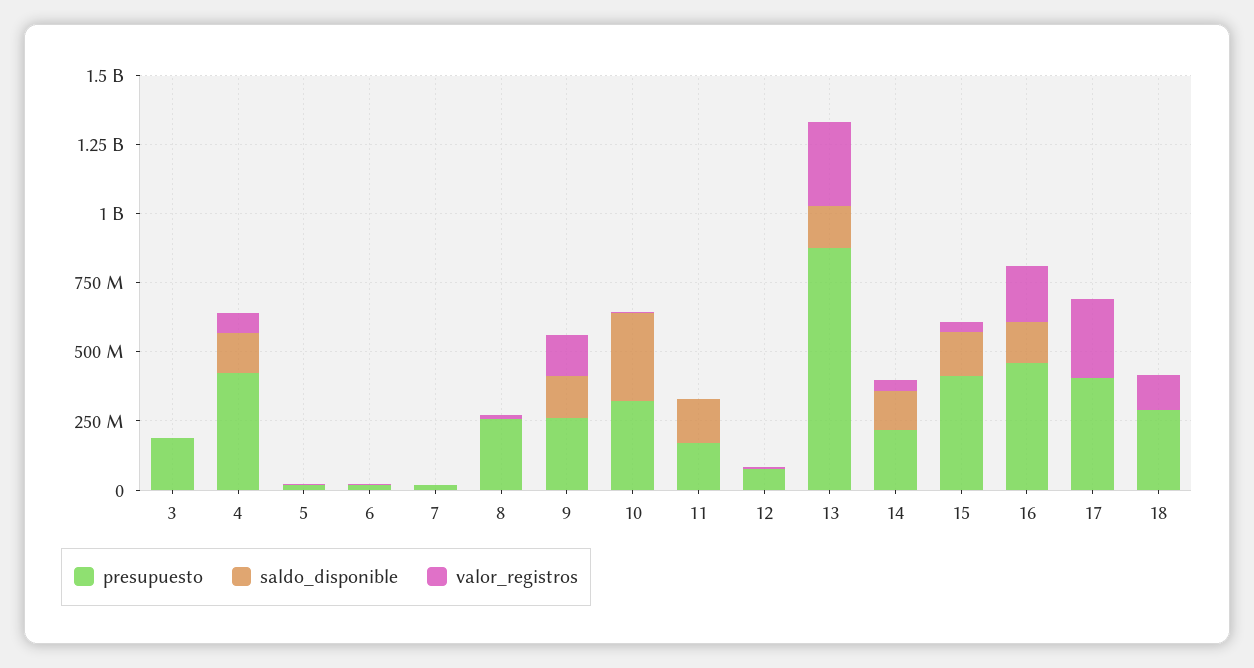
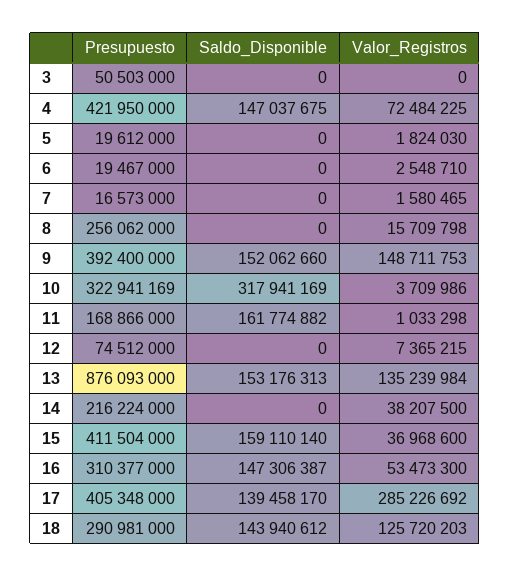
presupuesto, 3: 200000000 -> 50503000
presupuesto, 9: 250000000 -> 392400000
valor_registros, 13: 300000000 -> 135239984
saldo_disponible, 14: 150000000 -> 0
presupuesto, 16: 450000000 -> 310377000
valor_registros, 16: 200000000 -> 53473300
saldo_disponible, 17: 0 -> 139458170
saldo_disponible, 18: 0 -> 143940612

